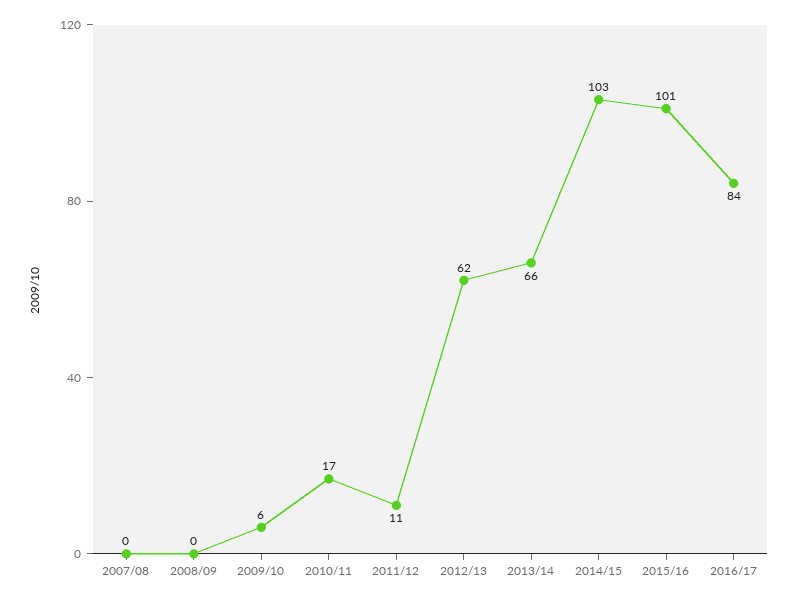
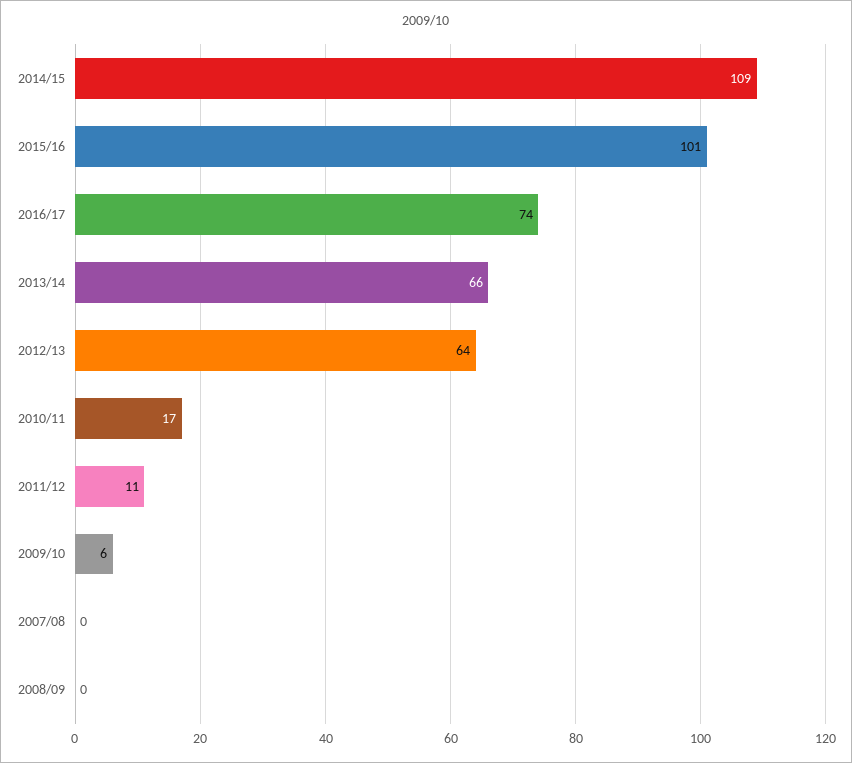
2012/13: 62 -> 64
2014/15: 103 -> 109
2016/17: 84 -> 74

